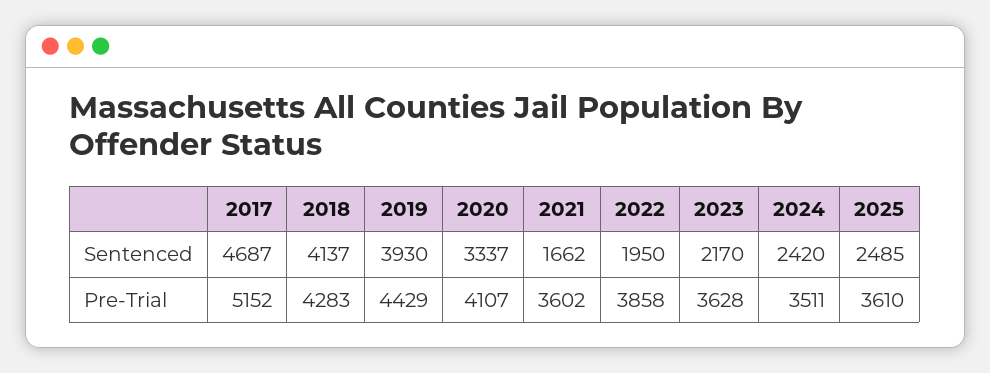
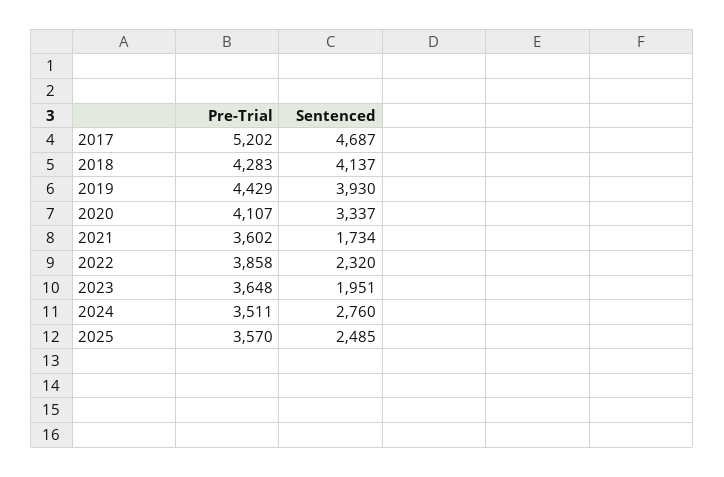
2021, Sentenced: 1662 -> 1734
2022, Sentenced: 1950 -> 2320
2023, Sentenced: 2170 -> 1951
2024, Sentenced: 2420 -> 2760
2017, Pre-Trial: 5152 -> 5202
2023, Pre-Trial: 3628 -> 3648
2025, Pre-Trial: 3610 -> 3570

